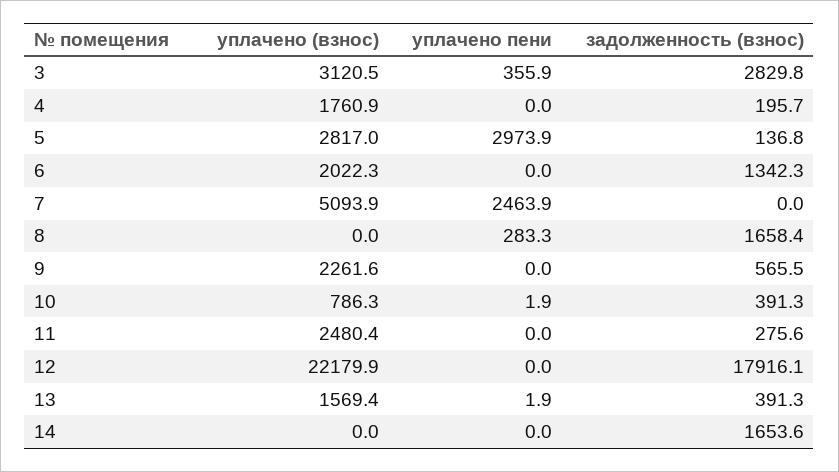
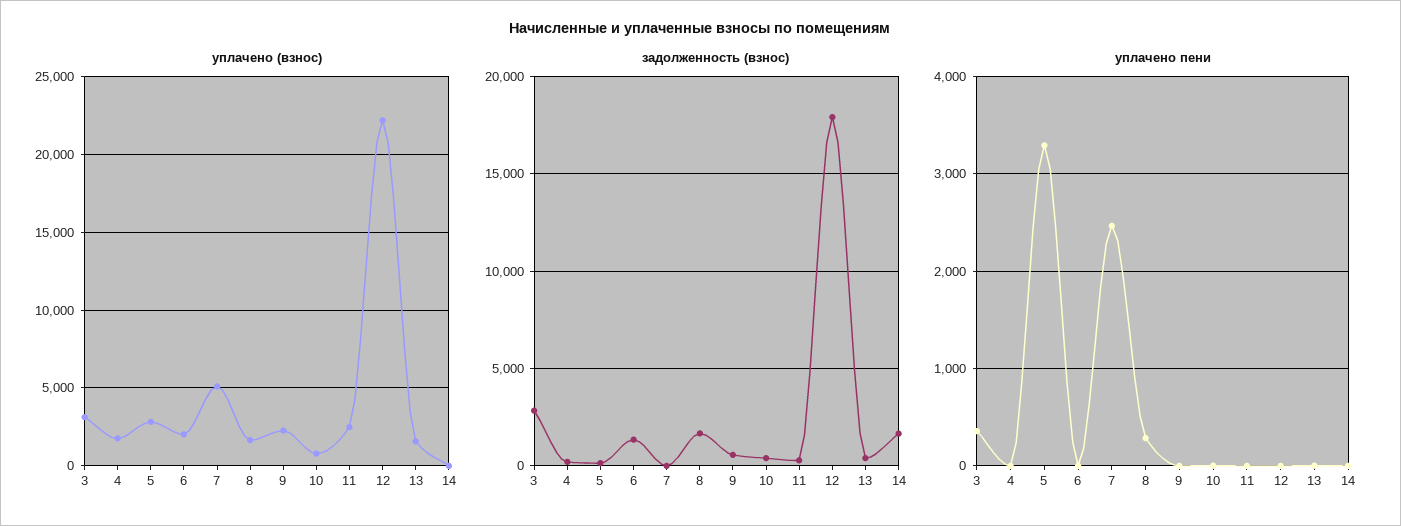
уплачено пени, 5: 2973.9 -> 3300
уплачено (взнос), 8: 0 -> 1500

